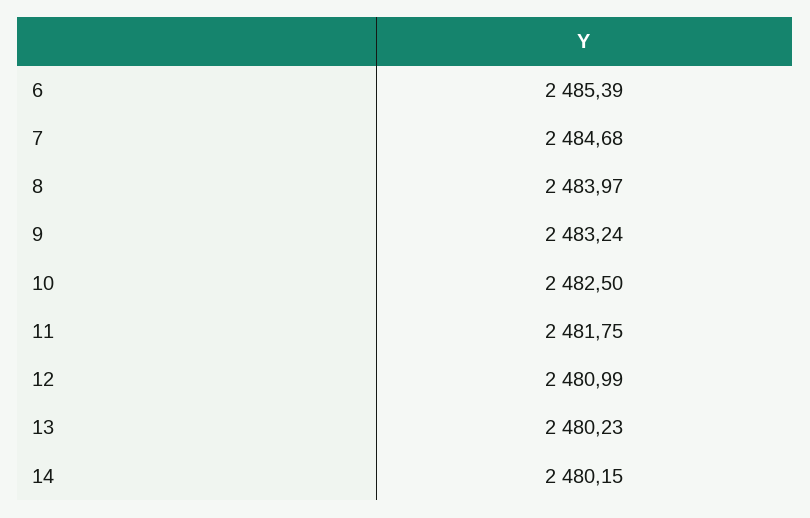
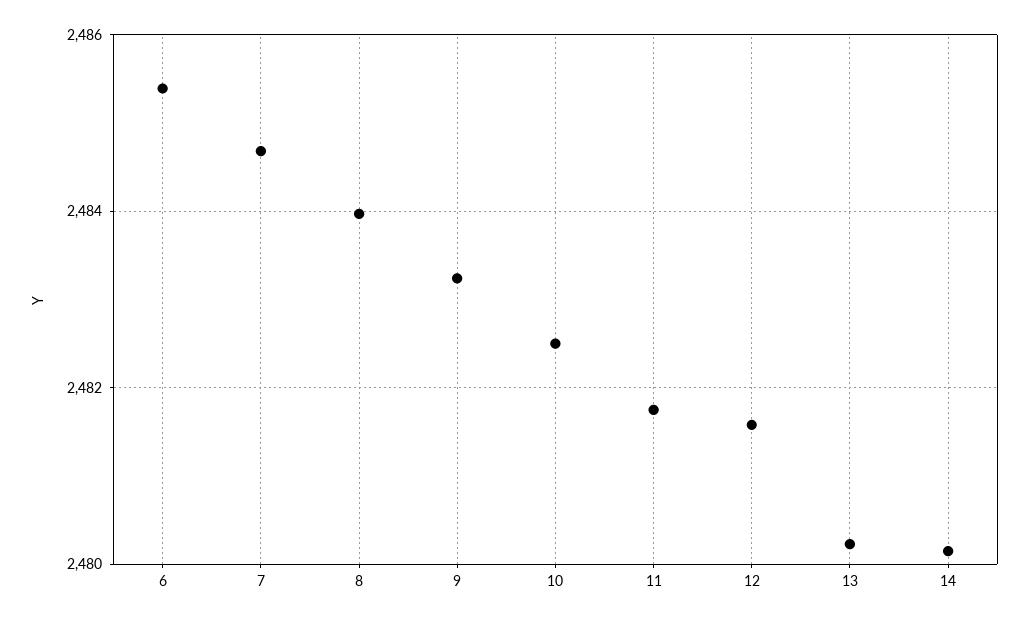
12: 2480.99 -> 2481.6

